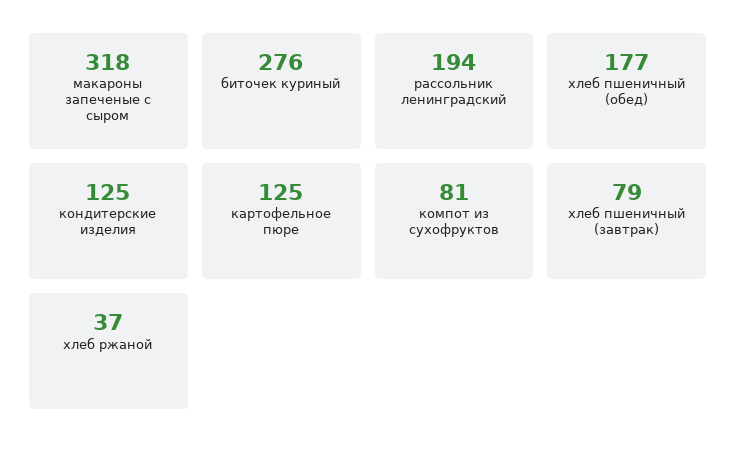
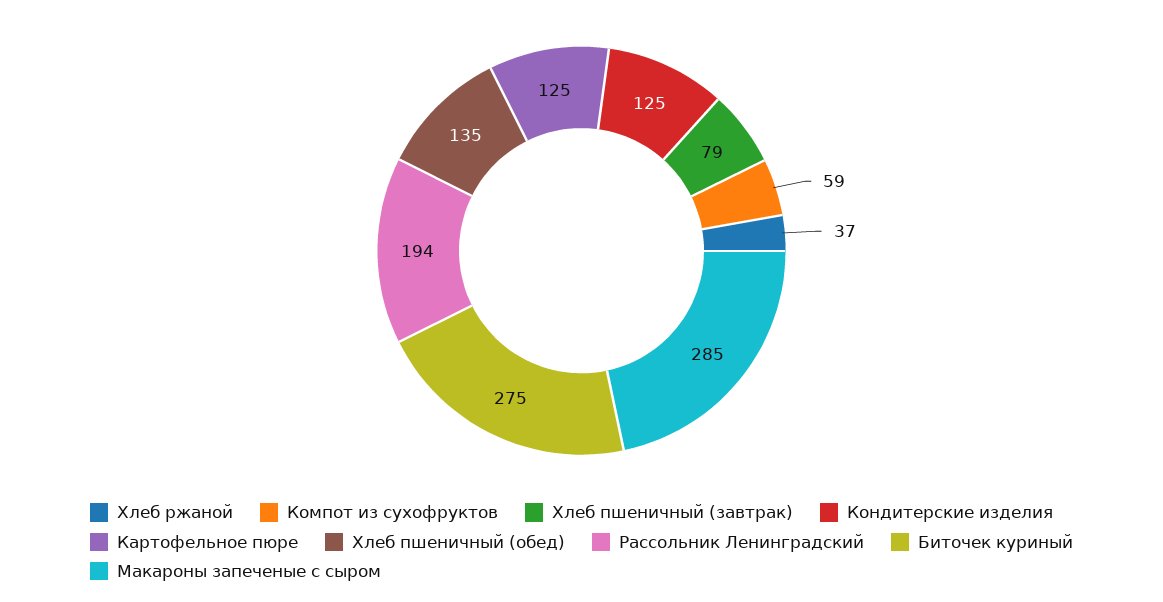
макароны запеченые с сыром: 318 -> 285
биточек куриный: 276 -> 275
хлеб пшеничный (обед): 177 -> 135
компот из сухофруктов: 81 -> 59

